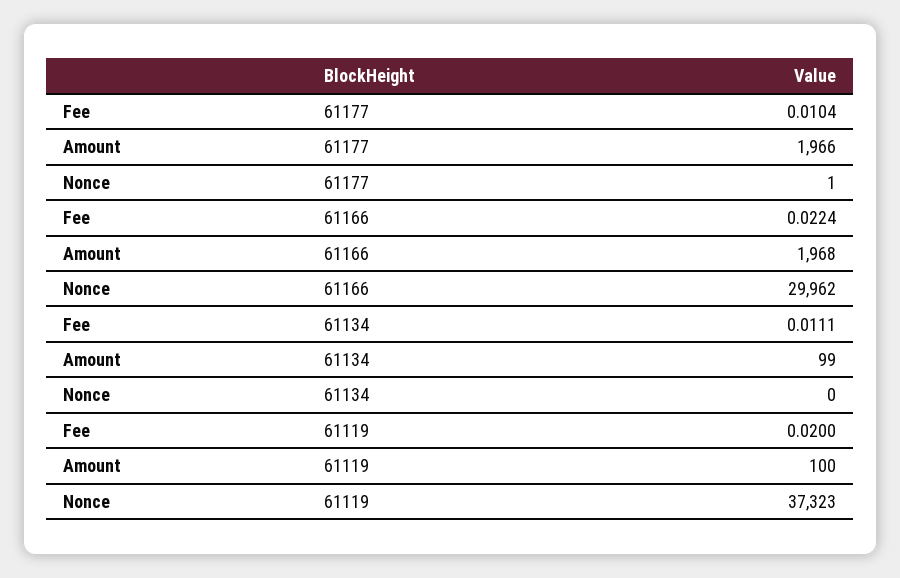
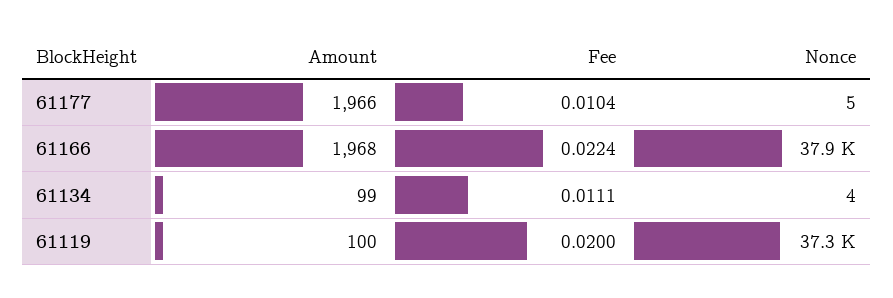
Nonce, 61177: 1 -> 5
Nonce, 61166: 29962 -> 37900
Nonce, 61134: 0 -> 4

